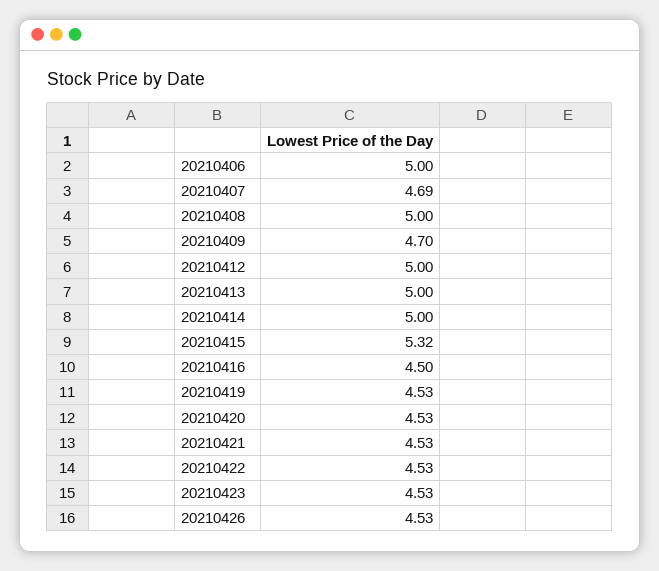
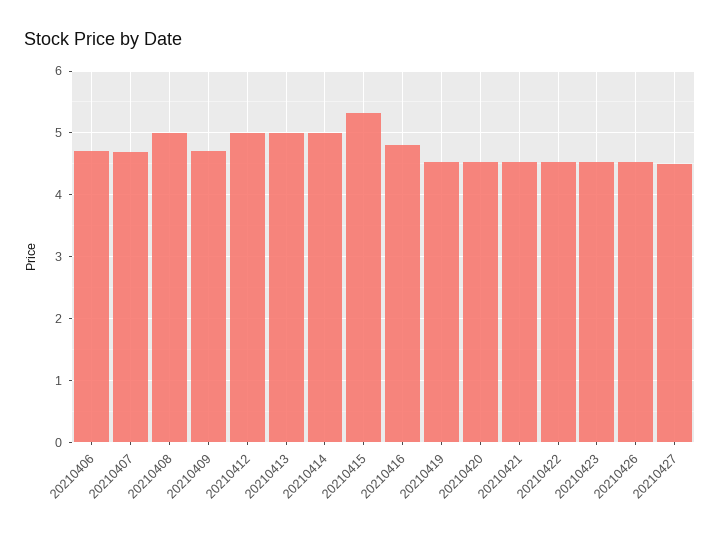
20210406: 5 -> 4.7
20210416: 4.5 -> 4.8
20210427: none -> 4.5

